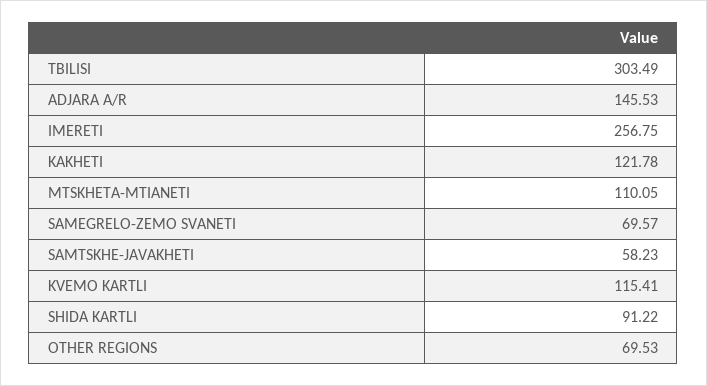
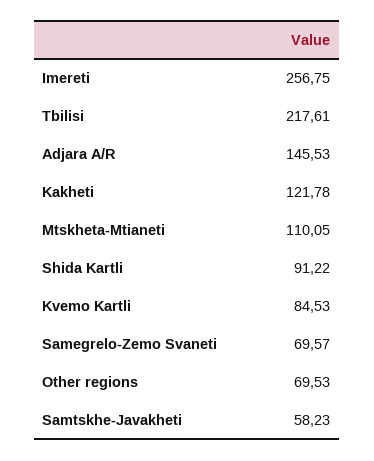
TBILISI: 303.49 -> 217.61
KVEMO KARTLI: 115.41 -> 84.53

